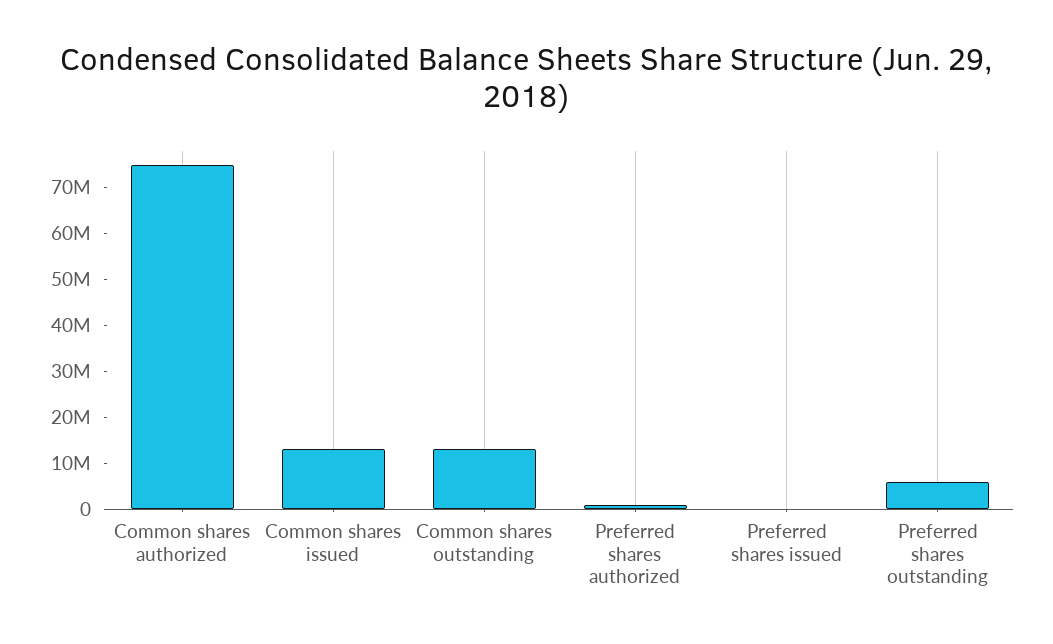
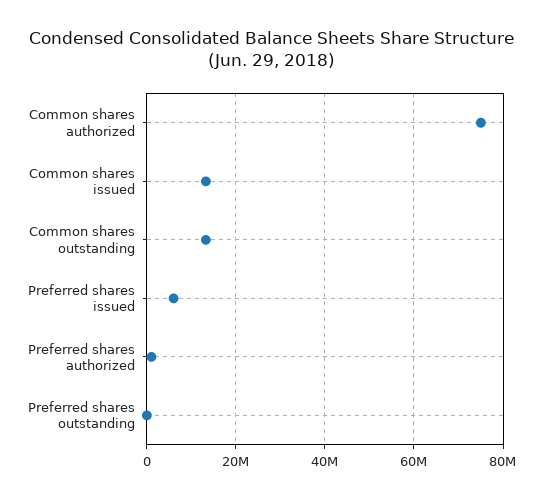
Preferred shares issued: 0 -> 6000000
Preferred shares outstanding: 6000000 -> 0

